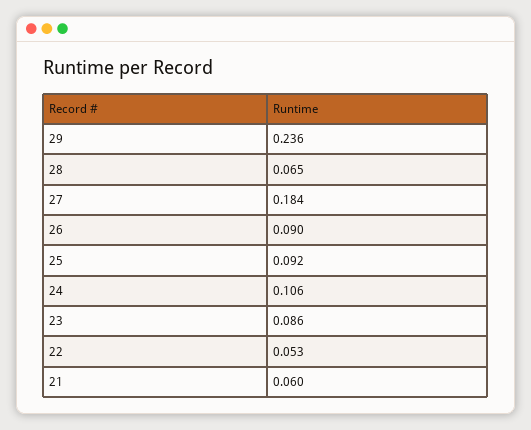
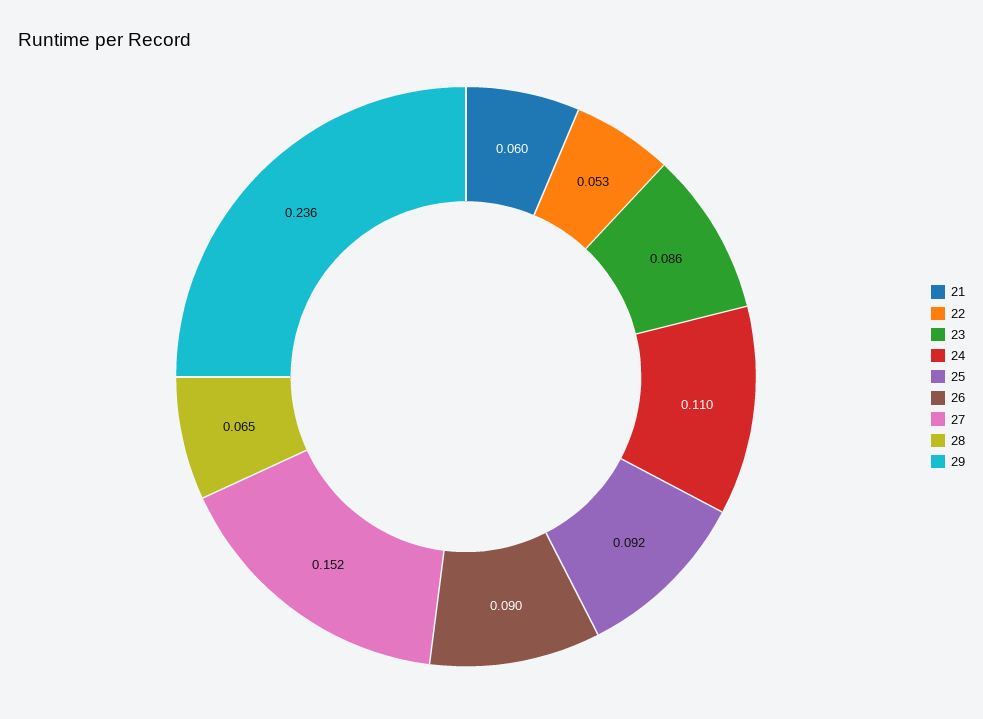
27: 0.184 -> 0.152
24: 0.106 -> 0.11

